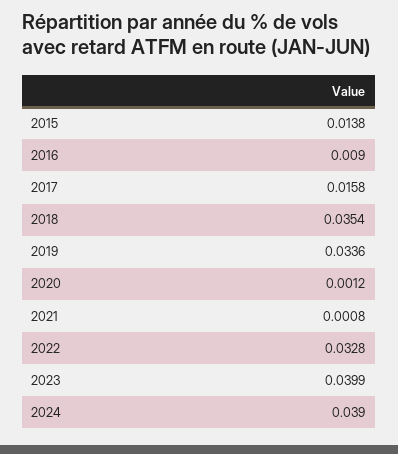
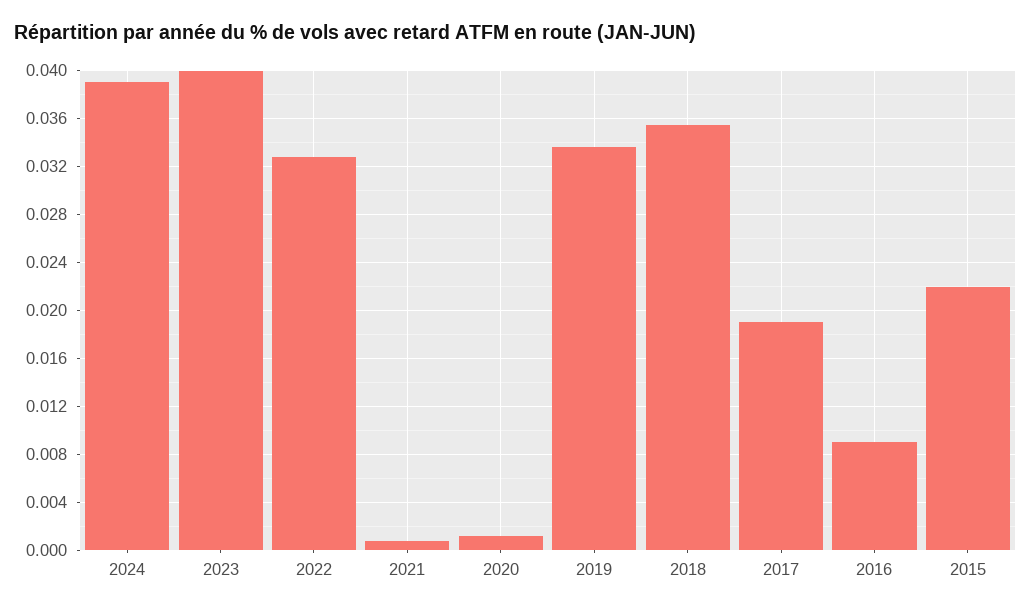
2015: 0.0138 -> 0.022
2017: 0.0158 -> 0.019

